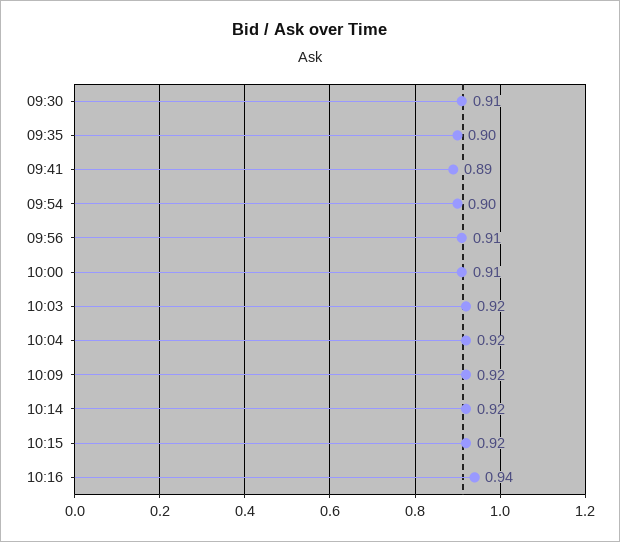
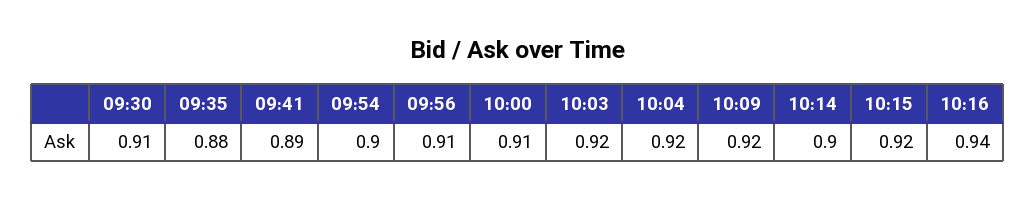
09:35: 0.9 -> 0.88
10:14: 0.92 -> 0.9

